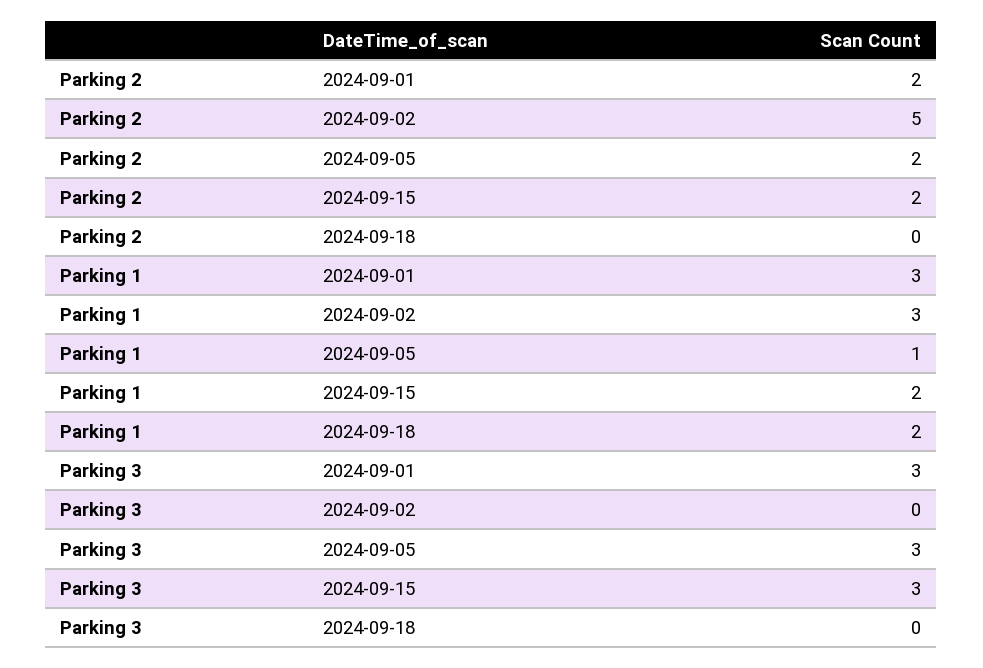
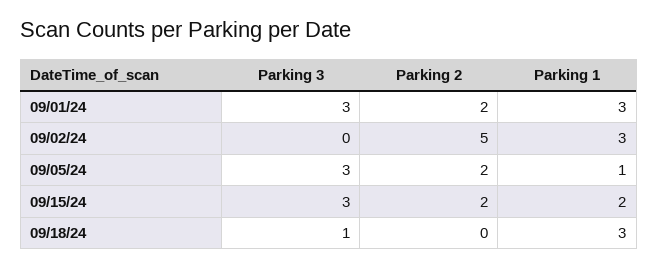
Parking 1, 2024-09-18: 2 -> 3
Parking 3, 2024-09-18: 0 -> 1

